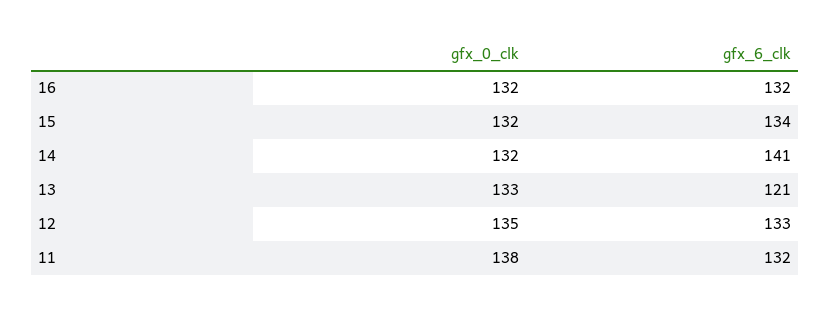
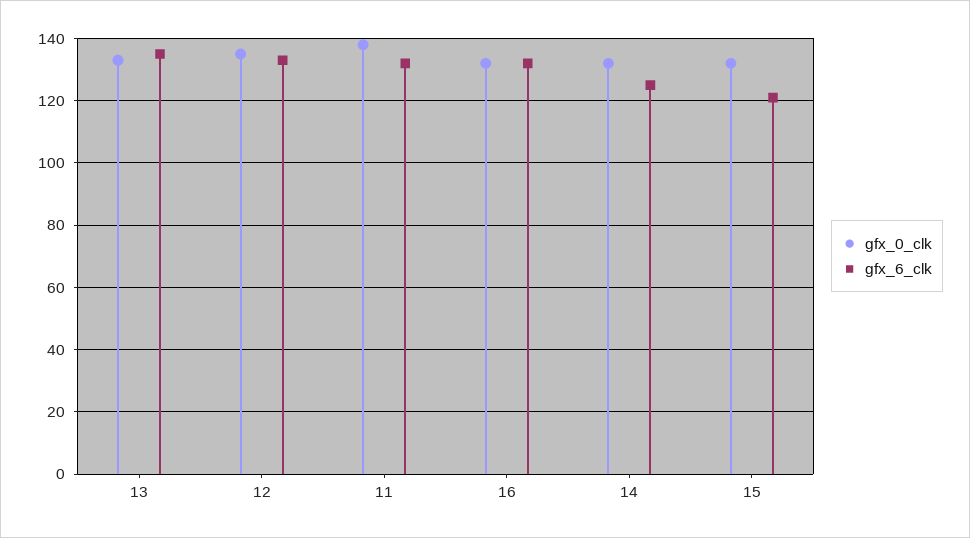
gfx_6_clk, 15: 134 -> 120
gfx_6_clk, 14: 141 -> 125
gfx_6_clk, 13: 121 -> 135

